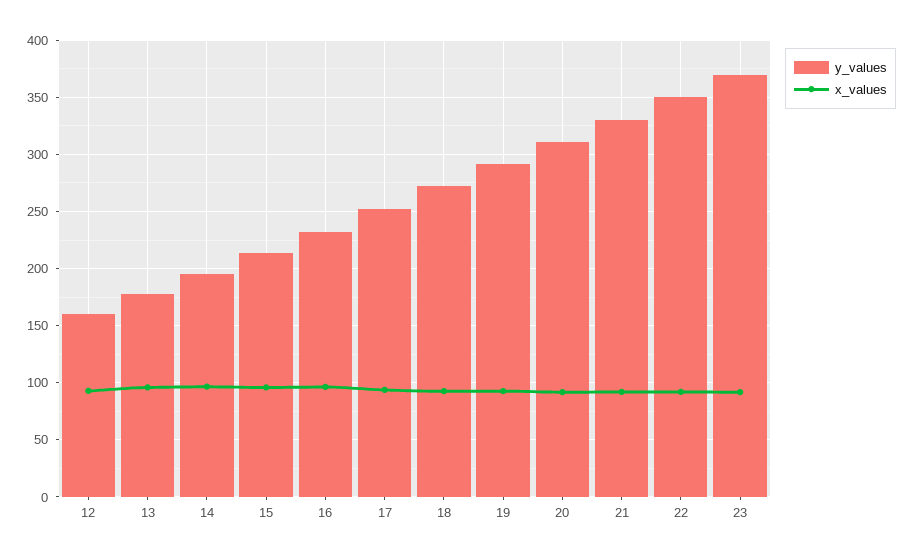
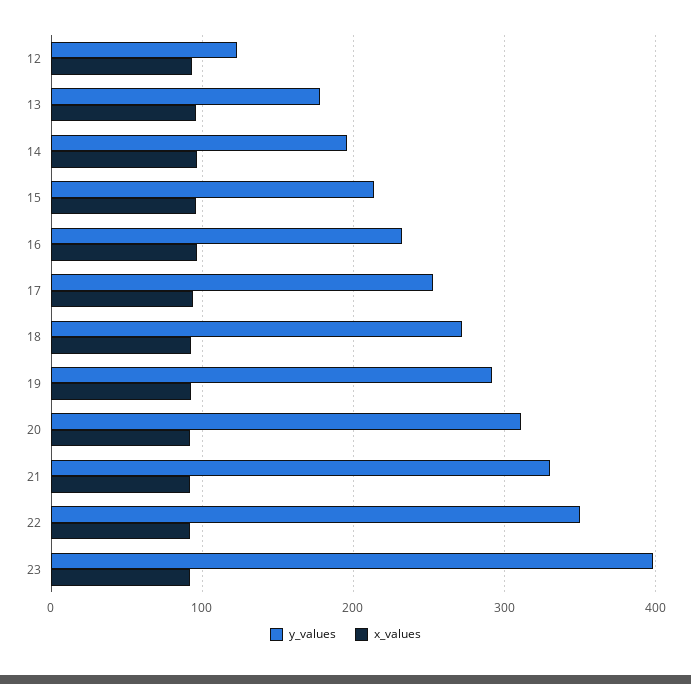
y_values, 12: 160 -> 120
y_values, 23: 370 -> 400

